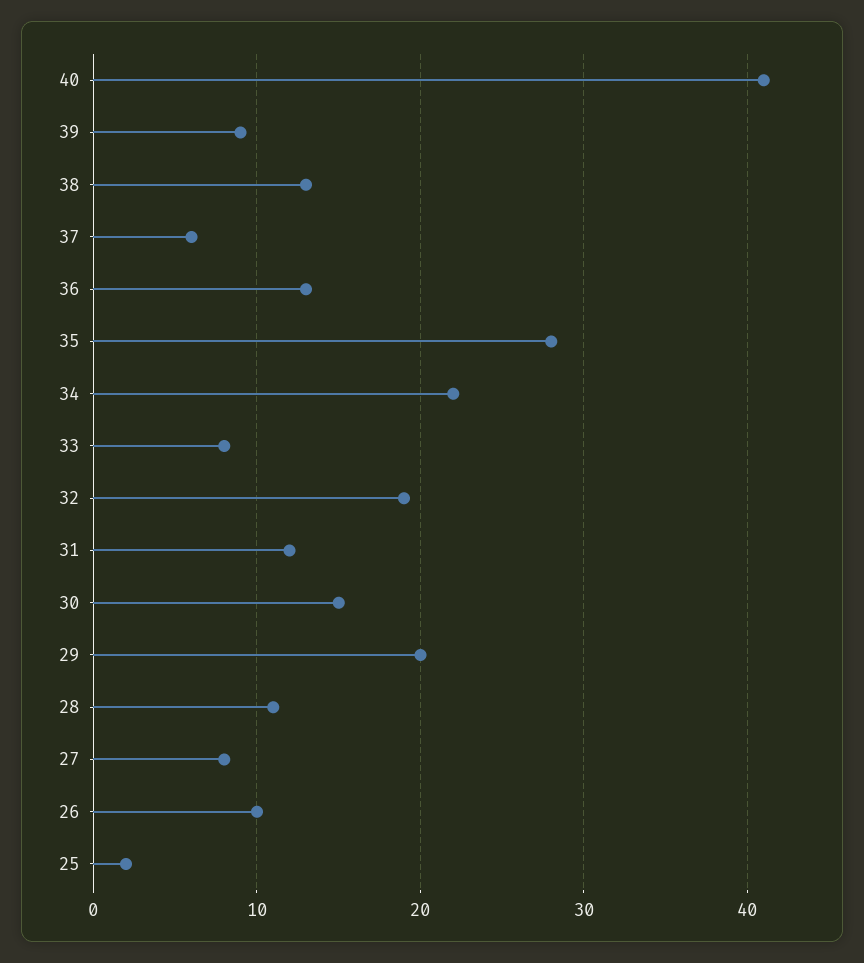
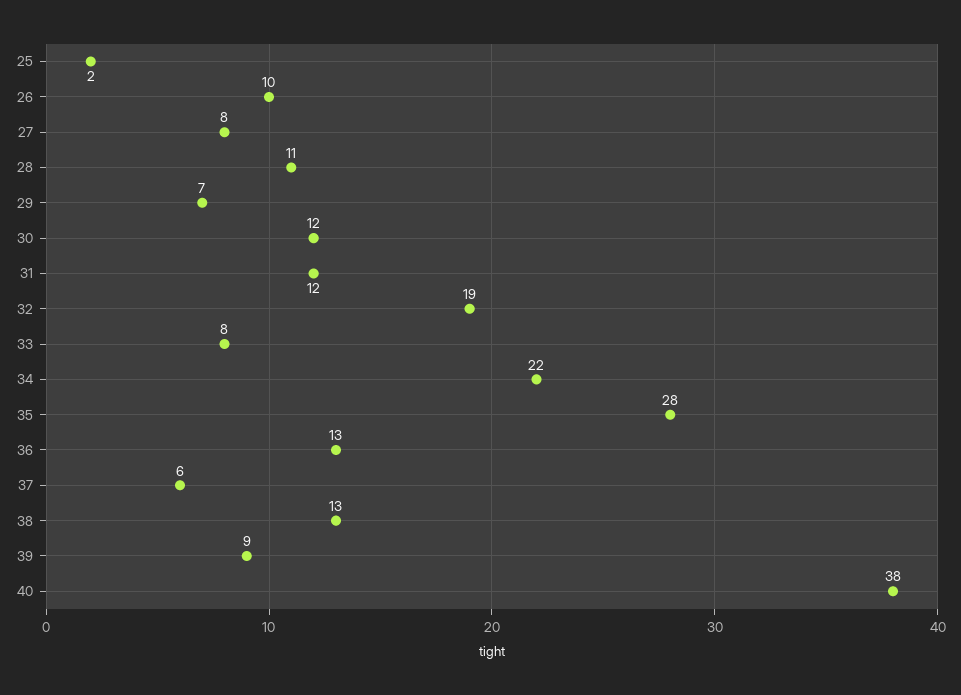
40: 41 -> 38
30: 15 -> 12
29: 20 -> 7

